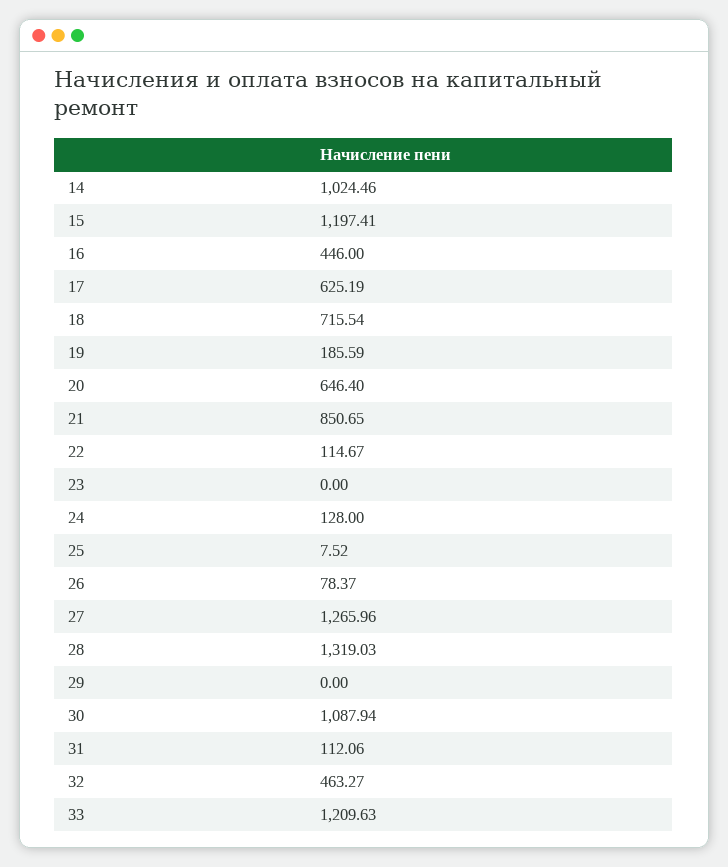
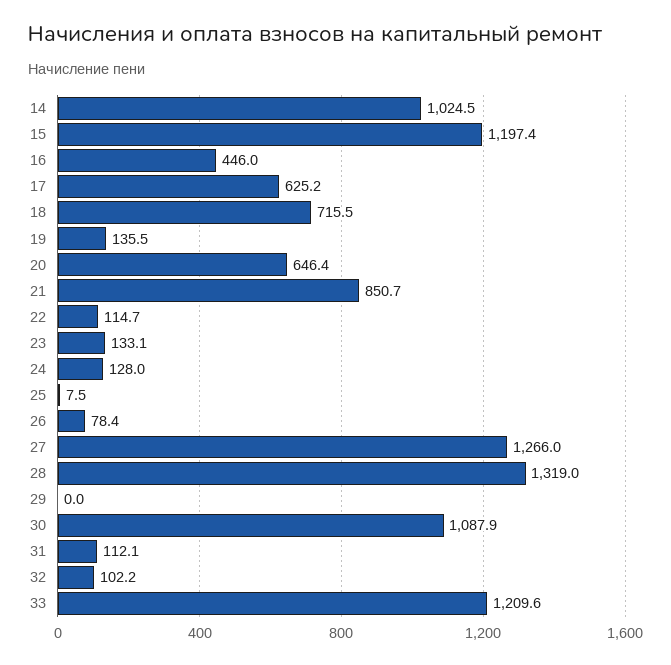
19: 185.59 -> 135.5
23: 0 -> 133.1
32: 463.27 -> 102.2

